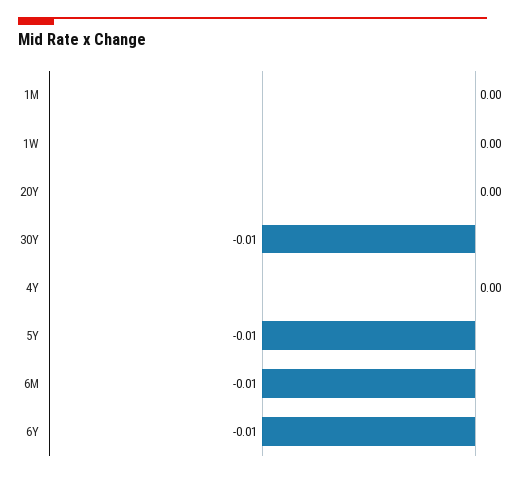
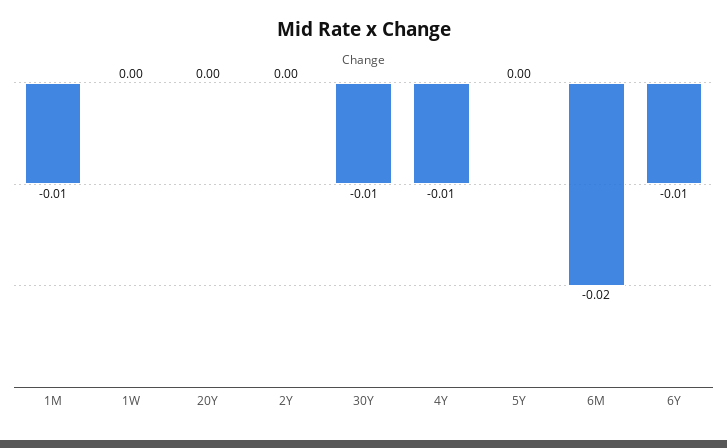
1M: 0 -> -0.01
4Y: 0 -> -0.01
5Y: -0.01 -> 0
6M: -0.01 -> -0.02
2Y: none -> 0

